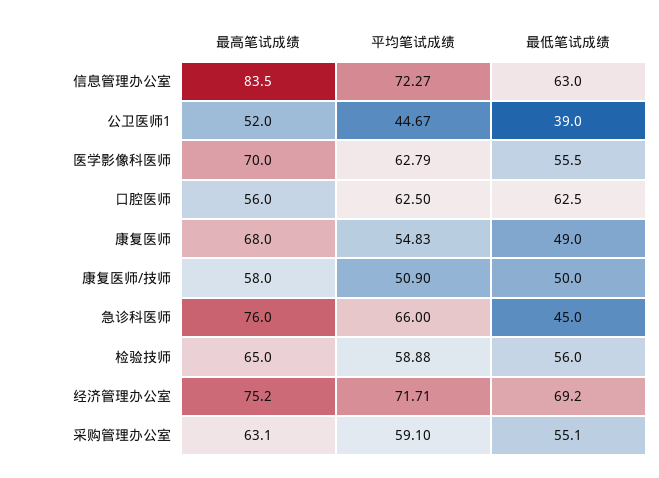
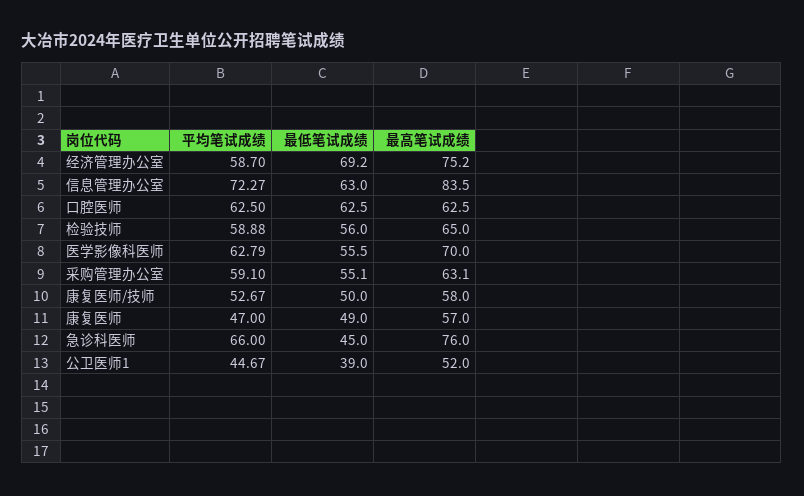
最高笔试成绩, 口腔医师: 56 -> 62.5
最高笔试成绩, 康复医师: 68 -> 57
平均笔试成绩, 康复医师: 54.83 -> 47
平均笔试成绩, 康复医师/技师: 50.9 -> 52.67
平均笔试成绩, 经济管理办公室: 71.71 -> 58.7

